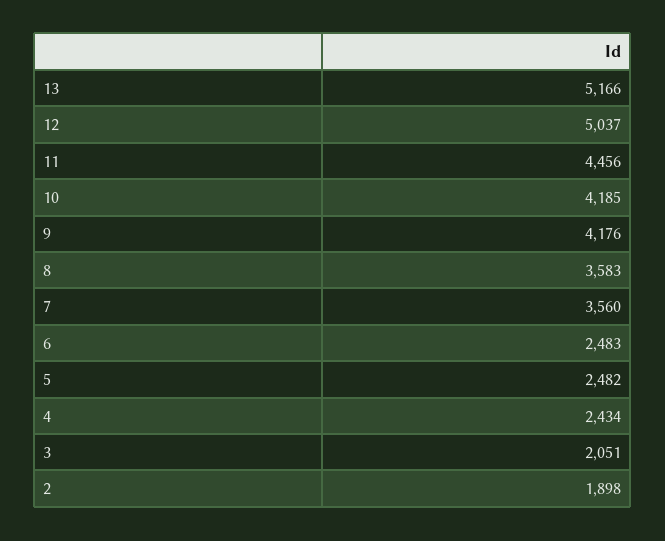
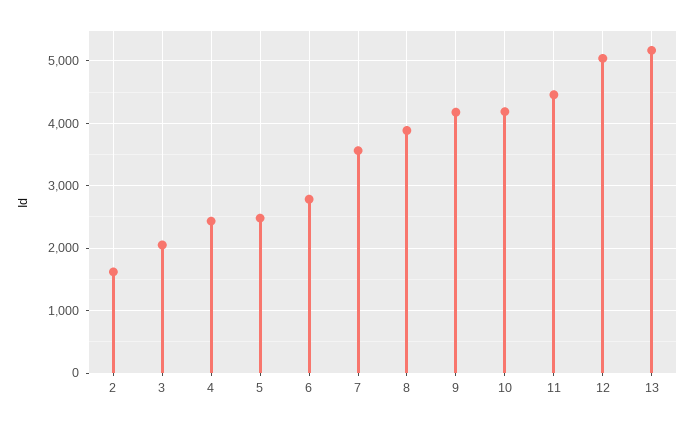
8: 3583 -> 3900
6: 2483 -> 2800
2: 1898 -> 1600

